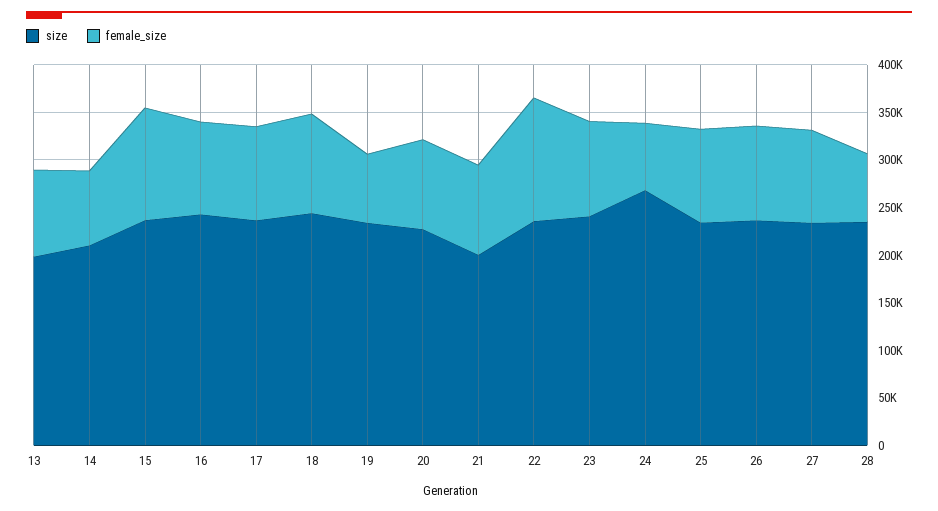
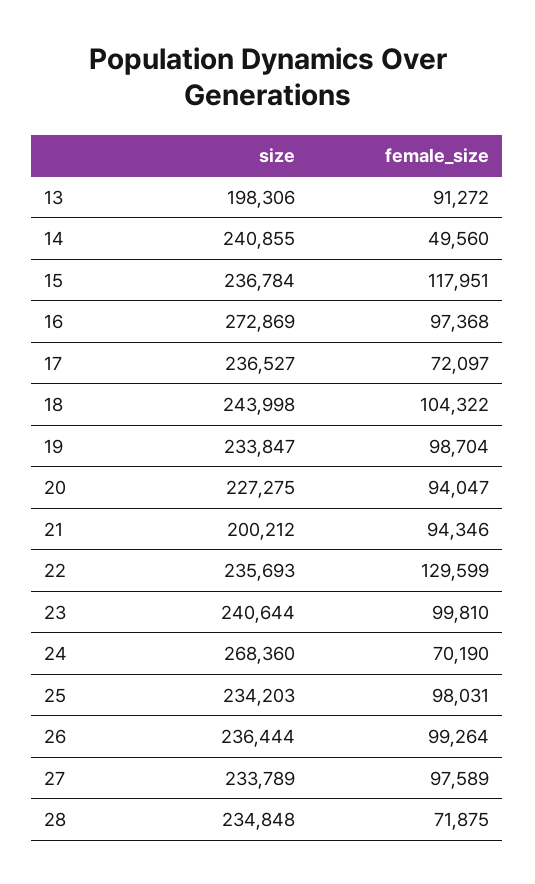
size, 14: 210000 -> 240855
female_size, 14: 80000 -> 49560
size, 16: 240000 -> 272869
female_size, 17: 100000 -> 72097
female_size, 19: 70000 -> 98704

